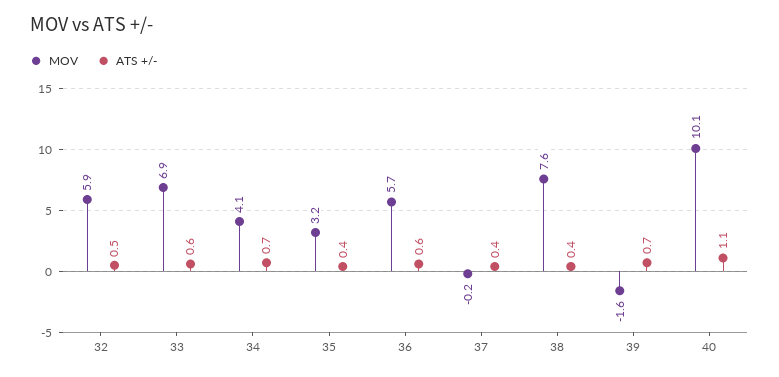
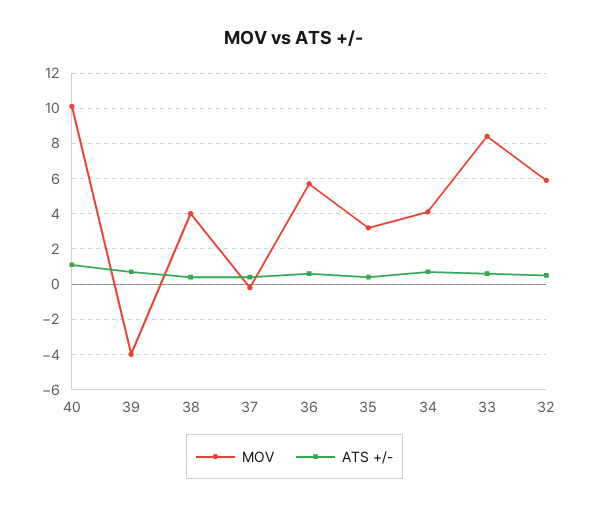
MOV, 33: 6.9 -> 8.5
MOV, 38: 7.6 -> 4
MOV, 39: -1.6 -> -4

